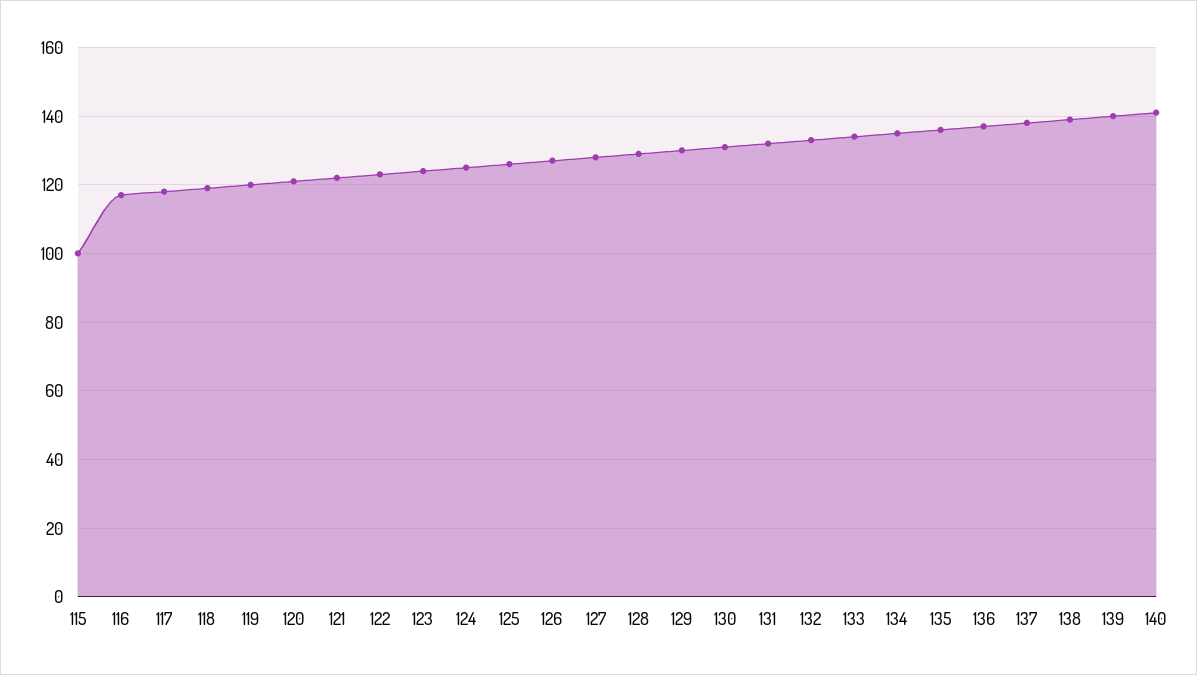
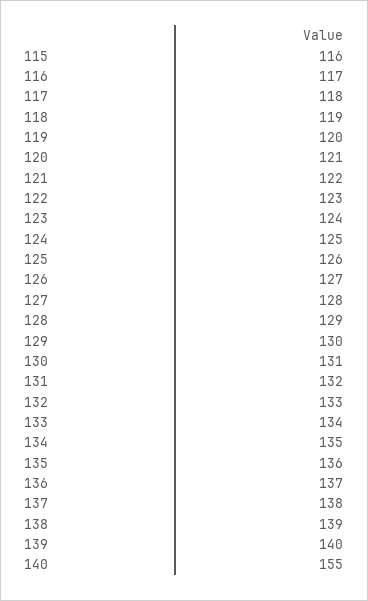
115: 100 -> 116
140: 140 -> 155

